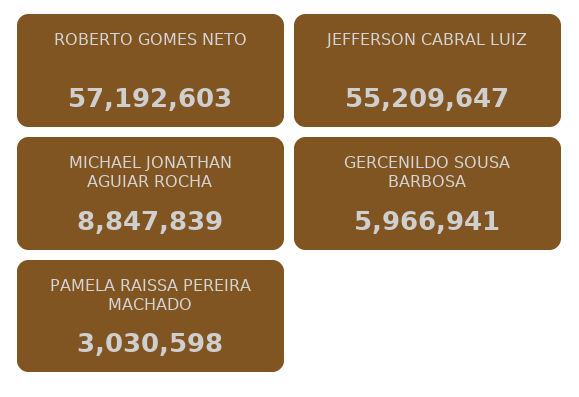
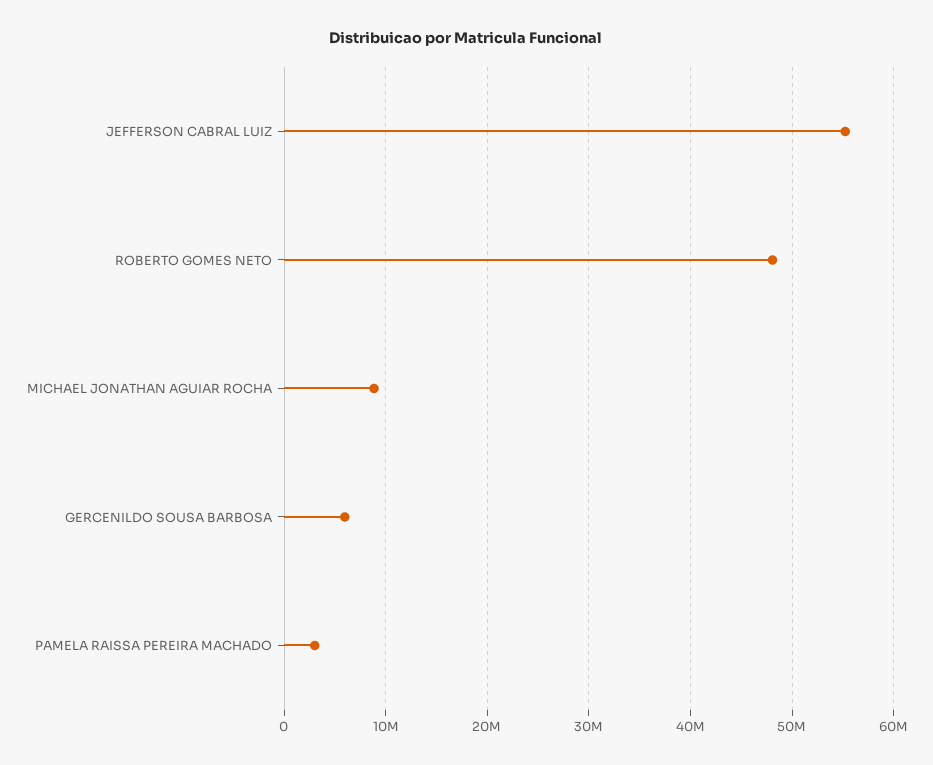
ROBERTO GOMES NETO: 57192603 -> 48000000

